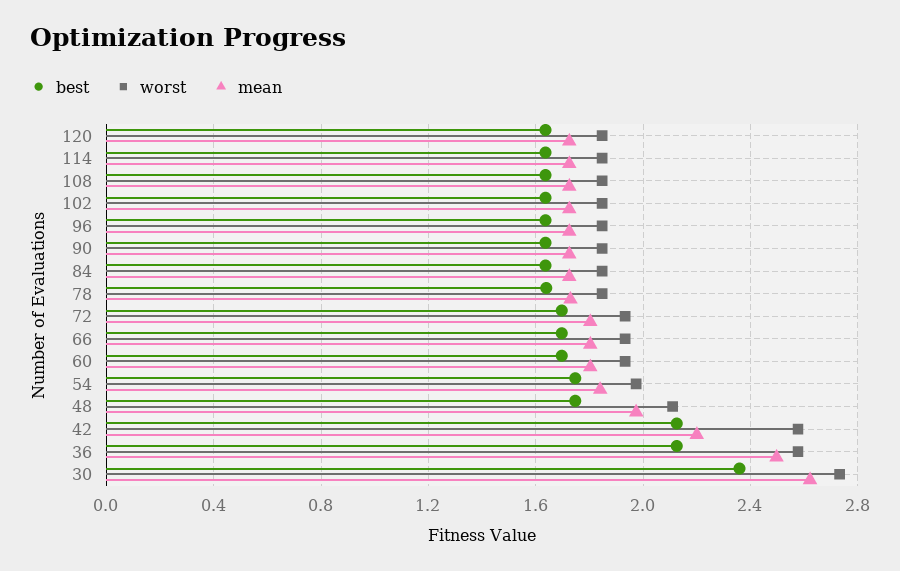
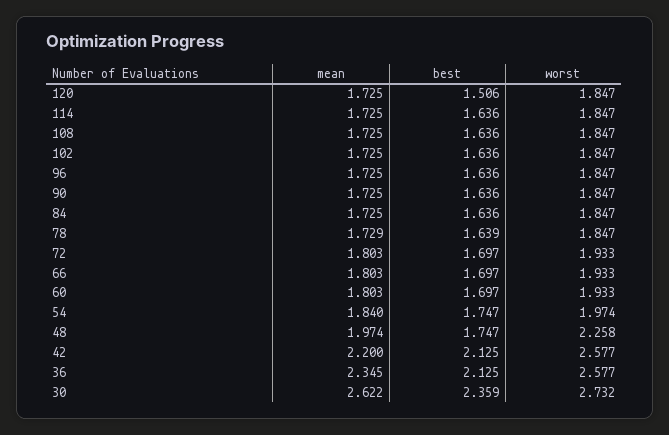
best, 120: 1.65 -> 1.506
worst, 48: 2.1 -> 2.258
mean, 36: 2.5 -> 2.345

